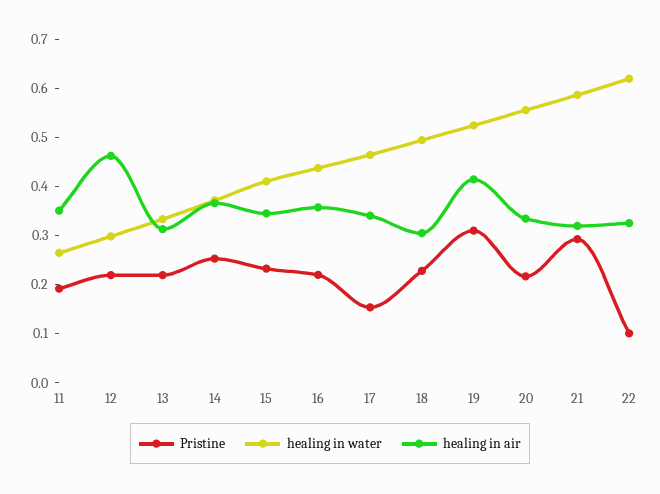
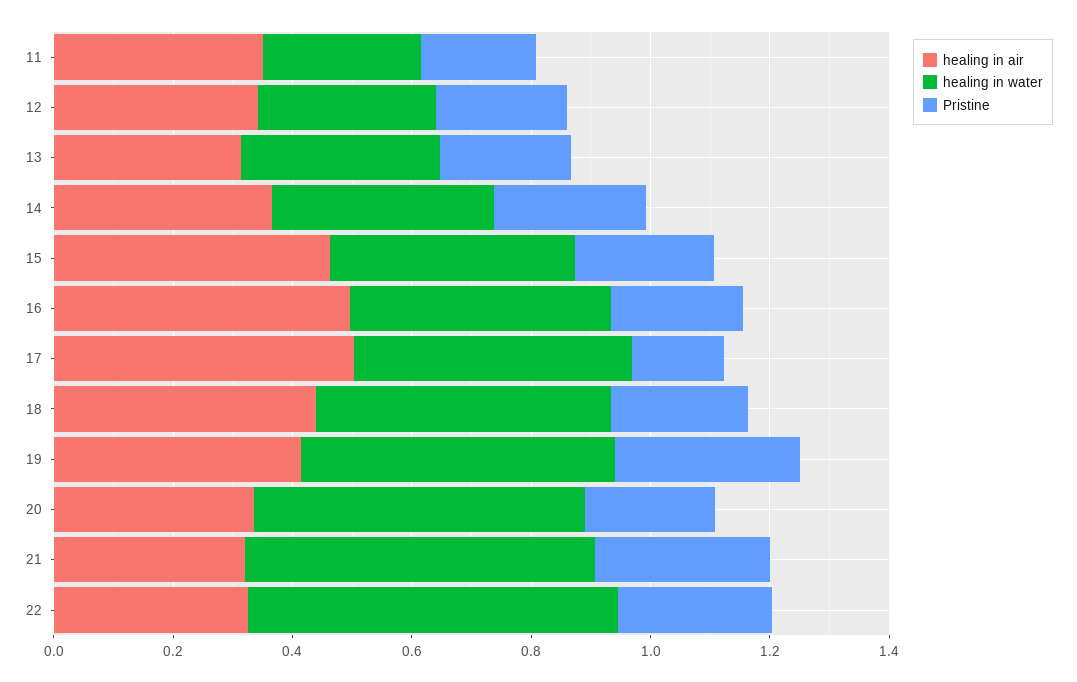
healing in air, 12: 0.46 -> 0.35
healing in air, 15: 0.34 -> 0.45
healing in air, 16: 0.36 -> 0.5
healing in air, 17: 0.34 -> 0.5
healing in air, 18: 0.3 -> 0.45
Pristine, 22: 0.1 -> 0.25

